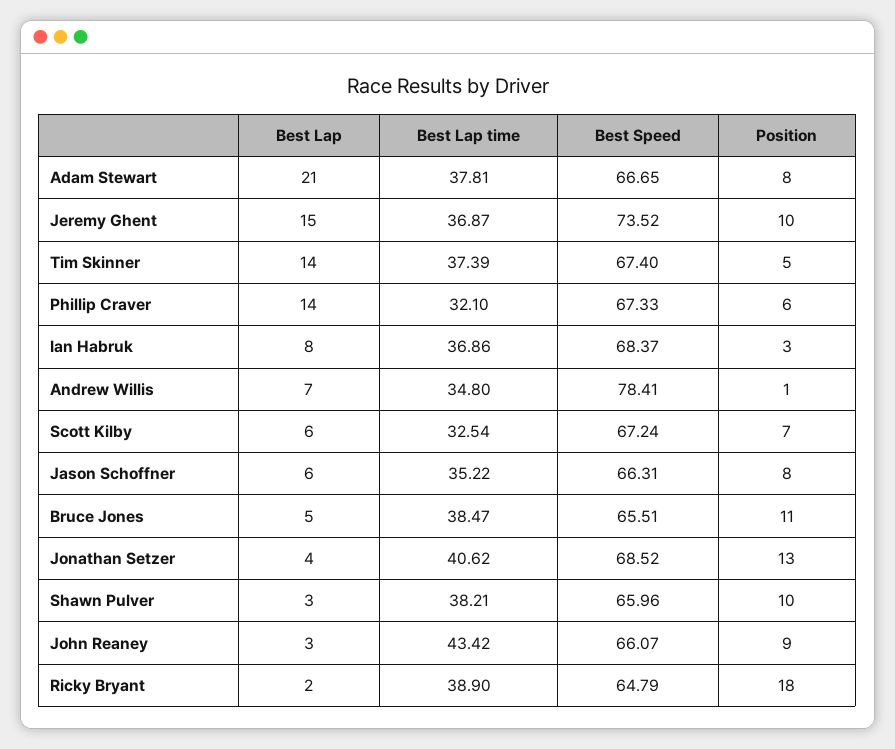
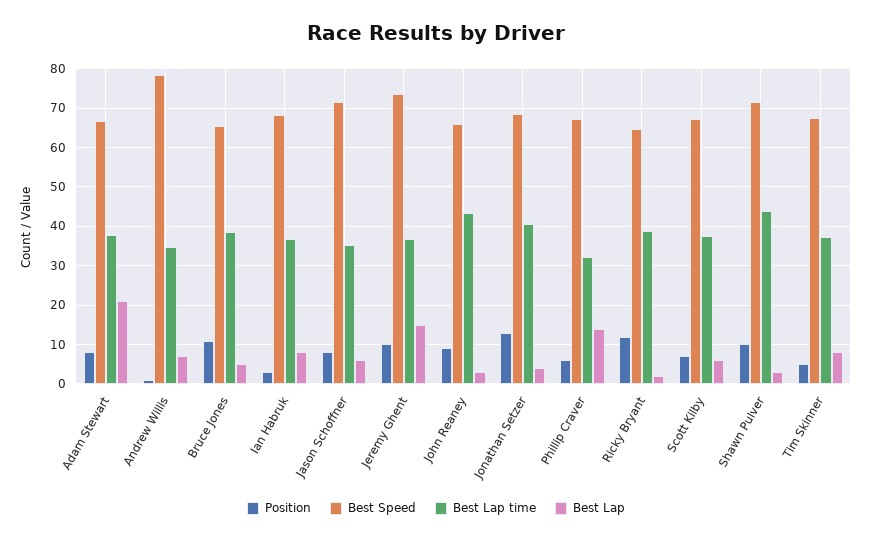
Best Lap, Tim Skinner: 14 -> 8
Best Lap time, Scott Kilby: 32.54 -> 38
Best Speed, Jason Schoffner: 66.31 -> 72
Best Lap time, Shawn Pulver: 38.21 -> 44
Best Speed, Shawn Pulver: 65.96 -> 72
Position, Ricky Bryant: 18 -> 12

